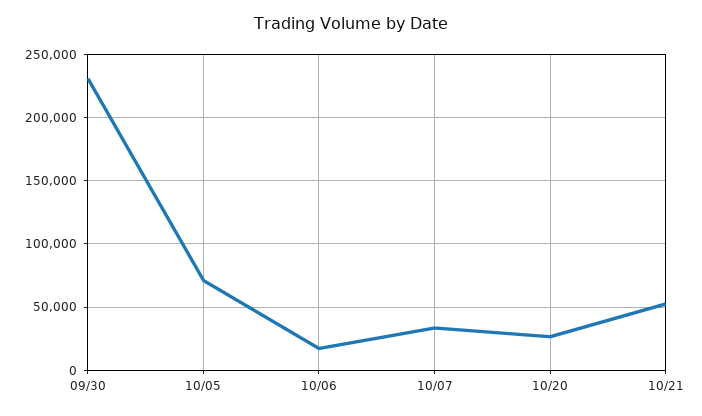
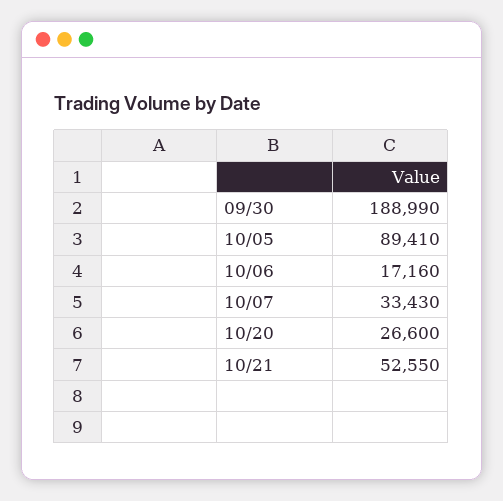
09/30: 230000 -> 188990
10/05: 70000 -> 89410

